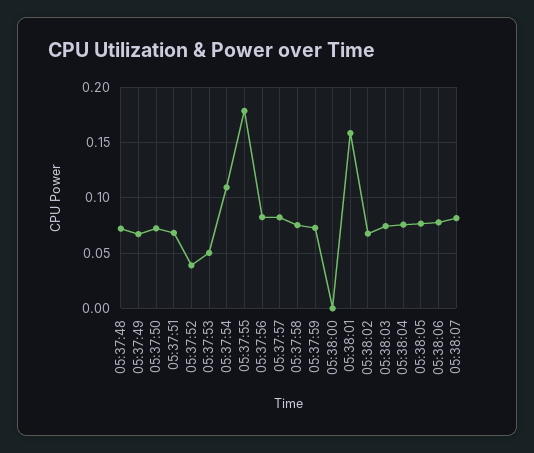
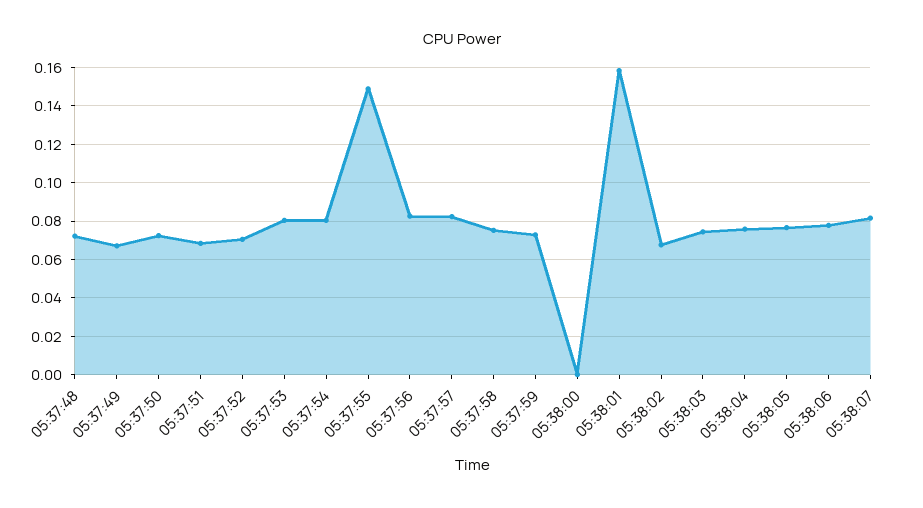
05:37:52: 0.04 -> 0.07
05:37:53: 0.05 -> 0.08
05:37:54: 0.11 -> 0.08
05:37:55: 0.18 -> 0.15

